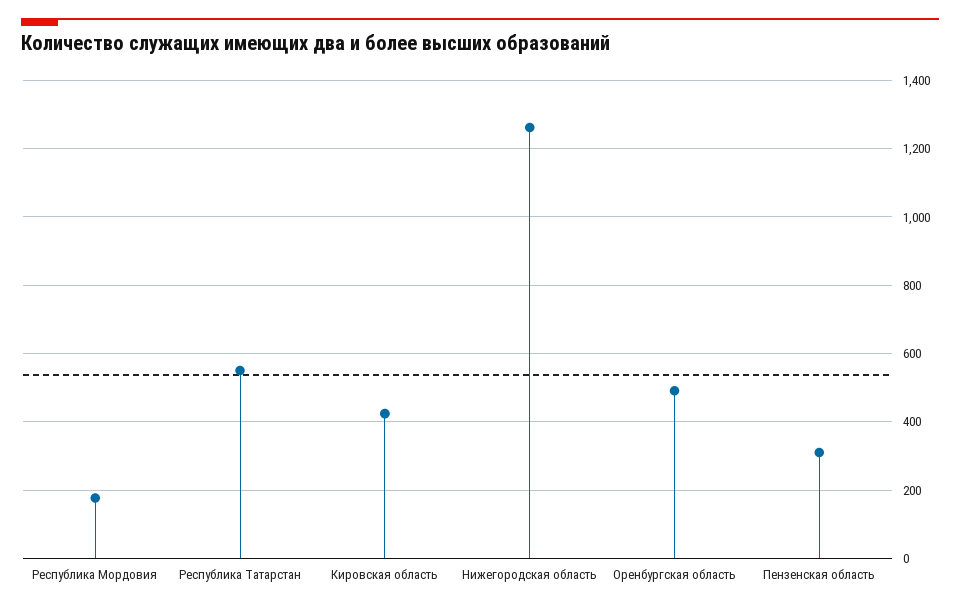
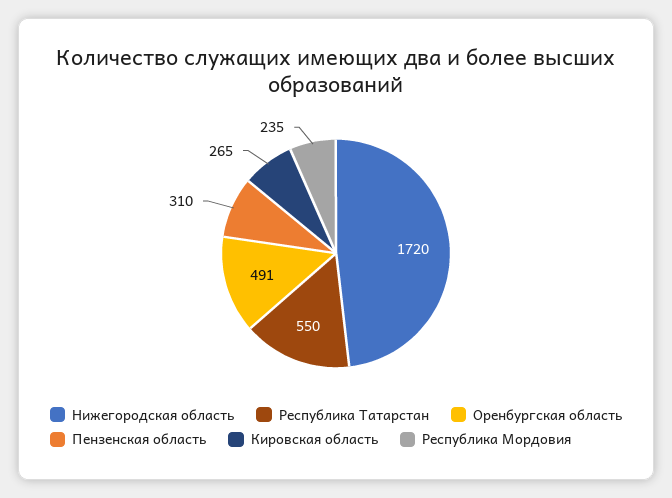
Республика Мордовия: 180 -> 235
Кировская область: 420 -> 265
Нижегородская область: 1260 -> 1720

